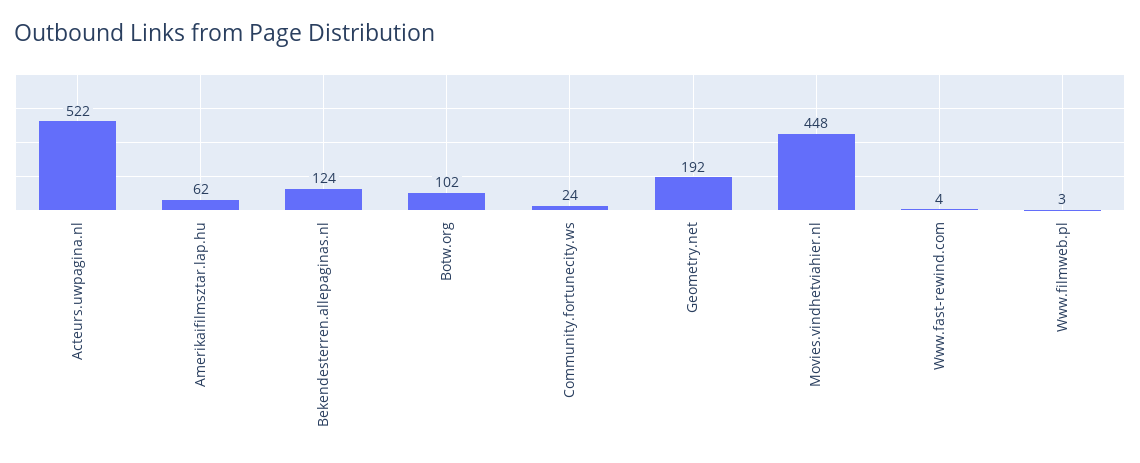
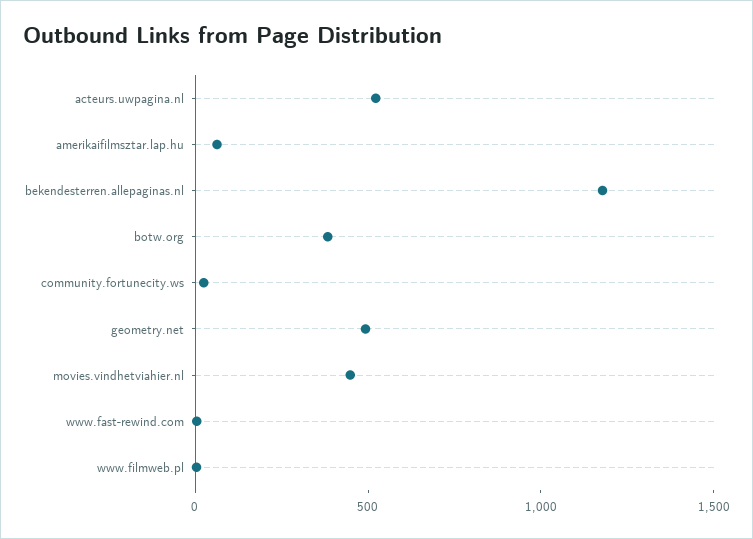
Bekendesterren.allepaginas.nl: 124 -> 1200
Botw.org: 102 -> 400
Geometry.net: 192 -> 500

